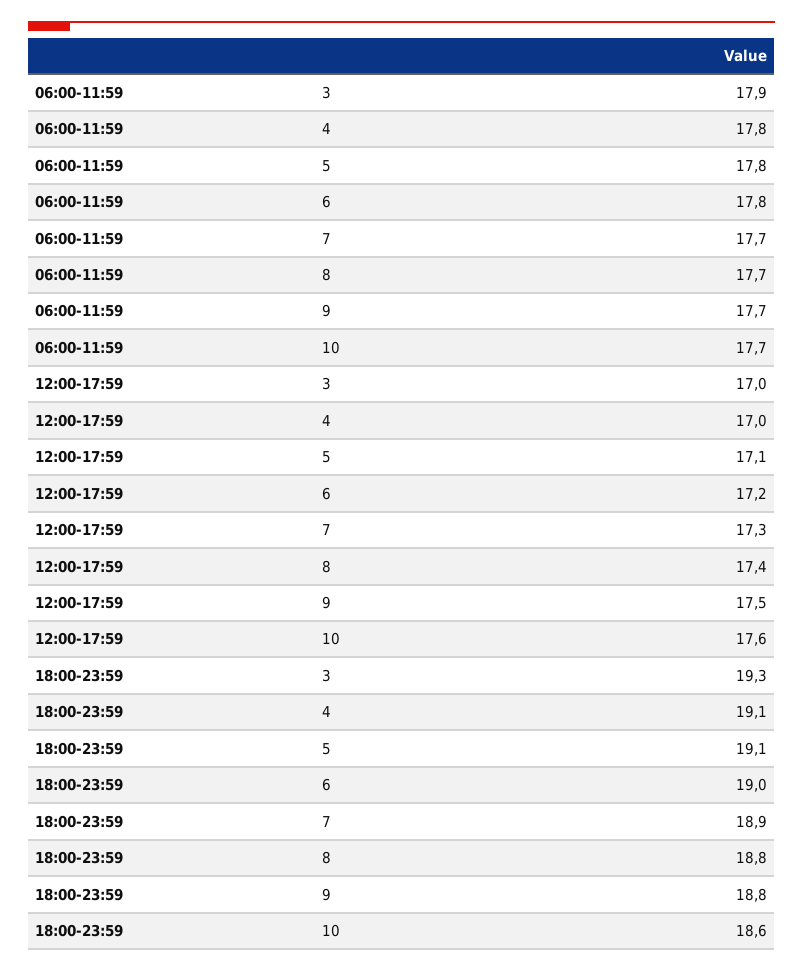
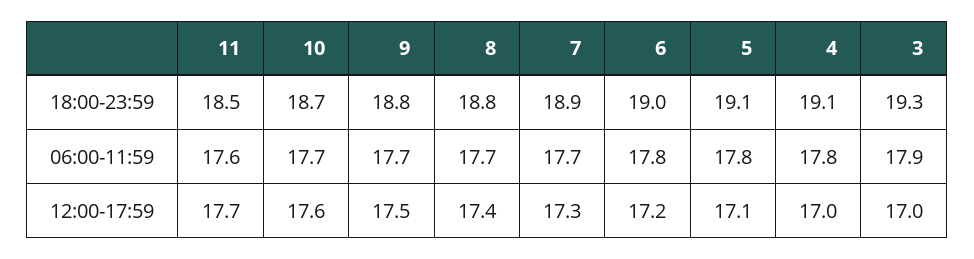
18:00-23:59, 10: 18.6 -> 18.7
18:00-23:59, 11: none -> 18.5
06:00-11:59, 11: none -> 17.6
12:00-17:59, 11: none -> 17.7

